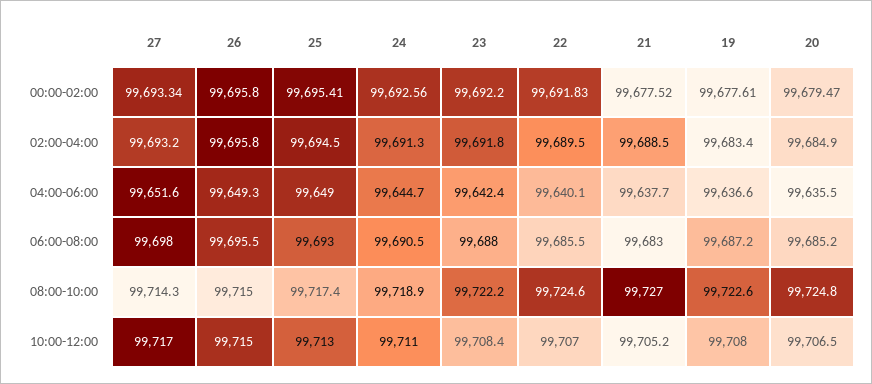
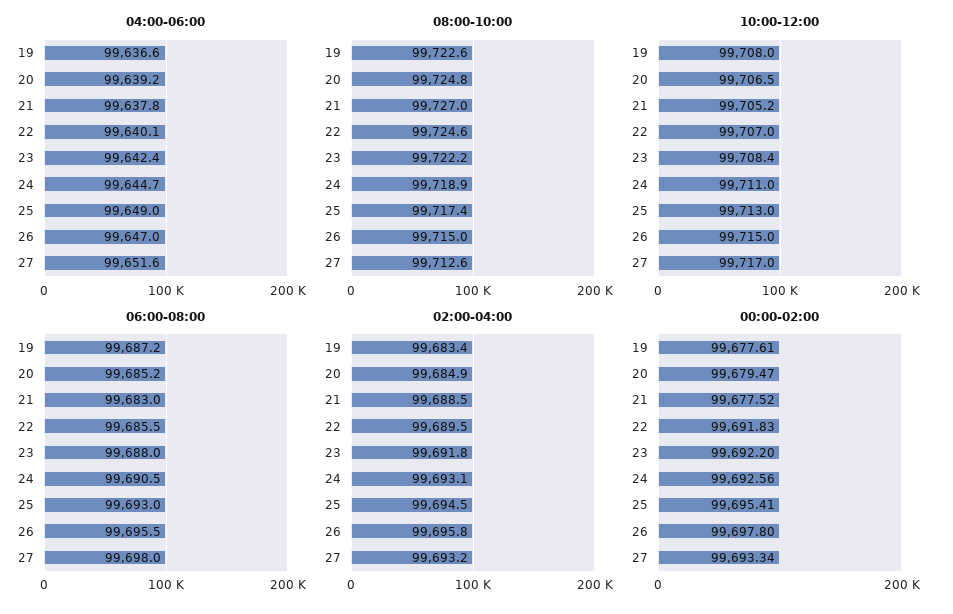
00:00-02:00, 26: 99695.8 -> 99697.8
02:00-04:00, 24: 99691.3 -> 99693.1
04:00-06:00, 26: 99649.3 -> 99647
04:00-06:00, 21: 99637.7 -> 99637.8
04:00-06:00, 20: 99635.5 -> 99639.2
08:00-10:00, 27: 99714.3 -> 99712.6

